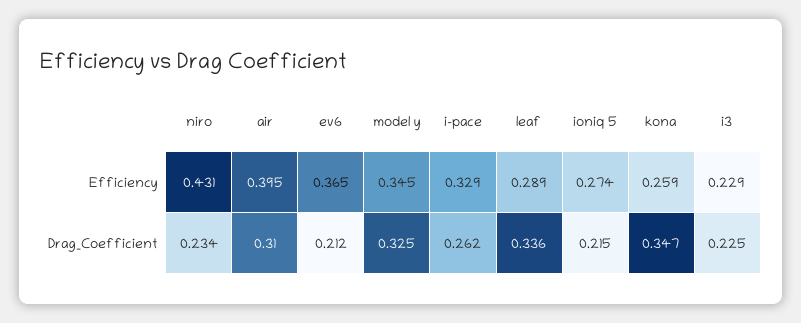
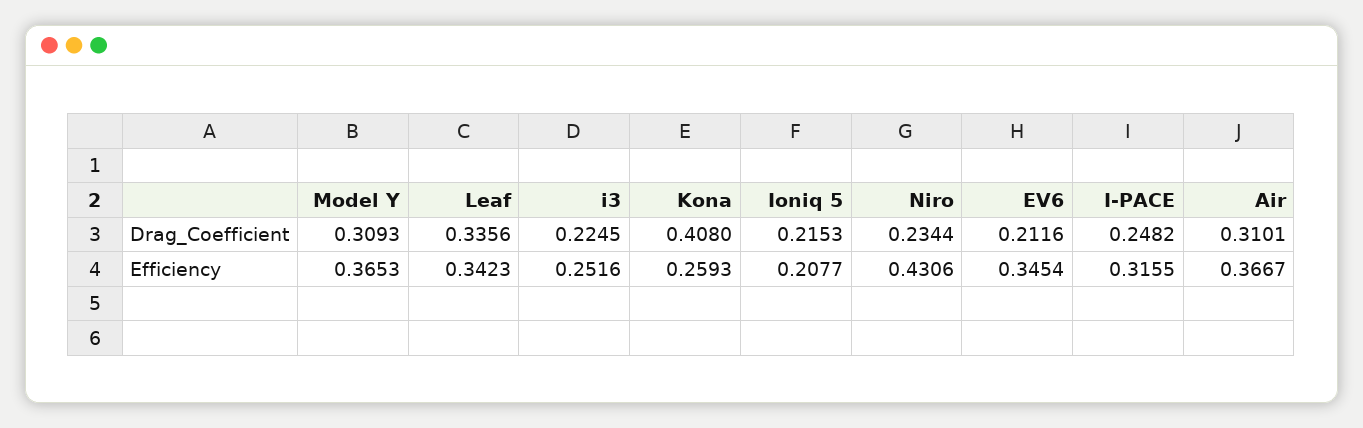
air, Efficiency: 0.395 -> 0.3667
ev6, Efficiency: 0.365 -> 0.3454
model y, Efficiency: 0.345 -> 0.3653
i-pace, Efficiency: 0.329 -> 0.3155
leaf, Efficiency: 0.289 -> 0.3423
ioniq 5, Efficiency: 0.274 -> 0.2077
i3, Efficiency: 0.229 -> 0.2516
model y, Drag_Coefficient: 0.325 -> 0.3093
i-pace, Drag_Coefficient: 0.262 -> 0.2482
kona, Drag_Coefficient: 0.347 -> 0.408

